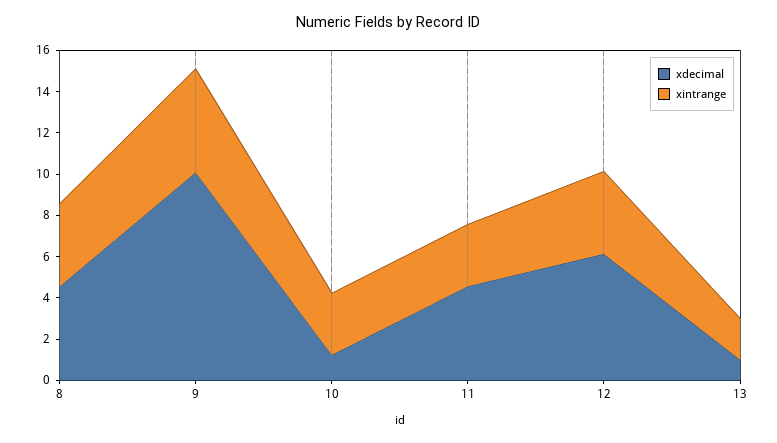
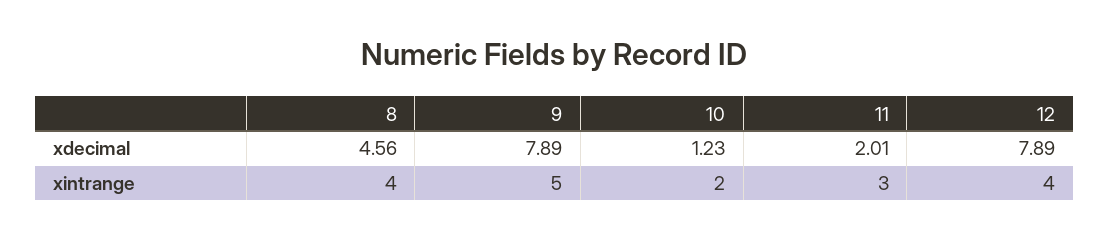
xdecimal, 9: 10 -> 7.89
xintrange, 10: 3 -> 2
xdecimal, 11: 4.5 -> 2.01
xdecimal, 12: 6 -> 7.89
xdecimal, 13: 1 -> none
xintrange, 13: 2 -> none

